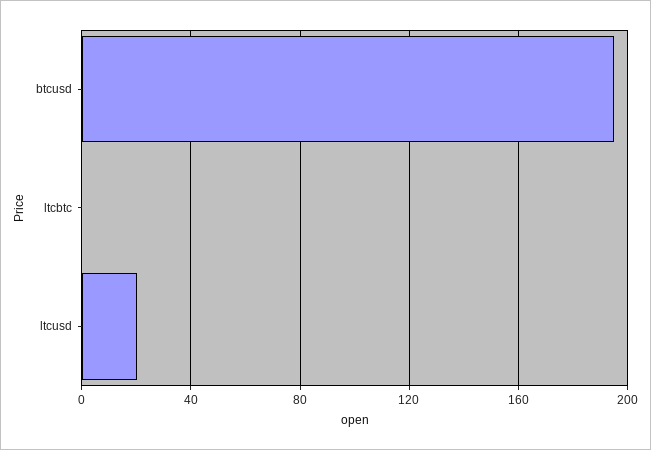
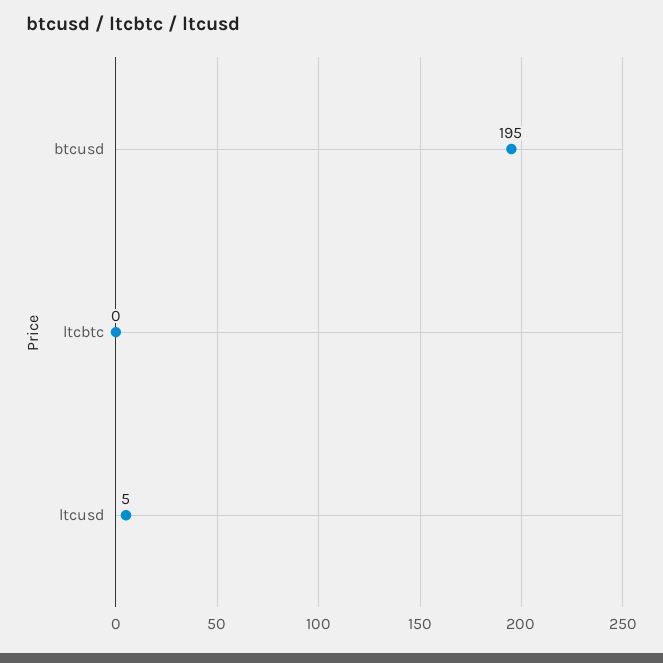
ltcusd: 20 -> 5

